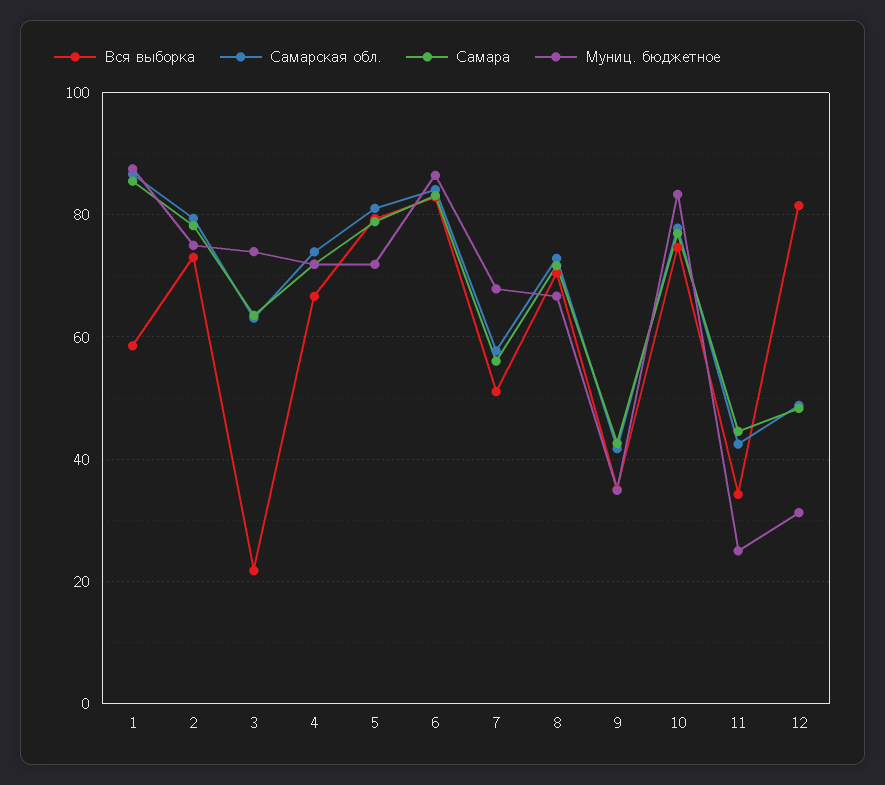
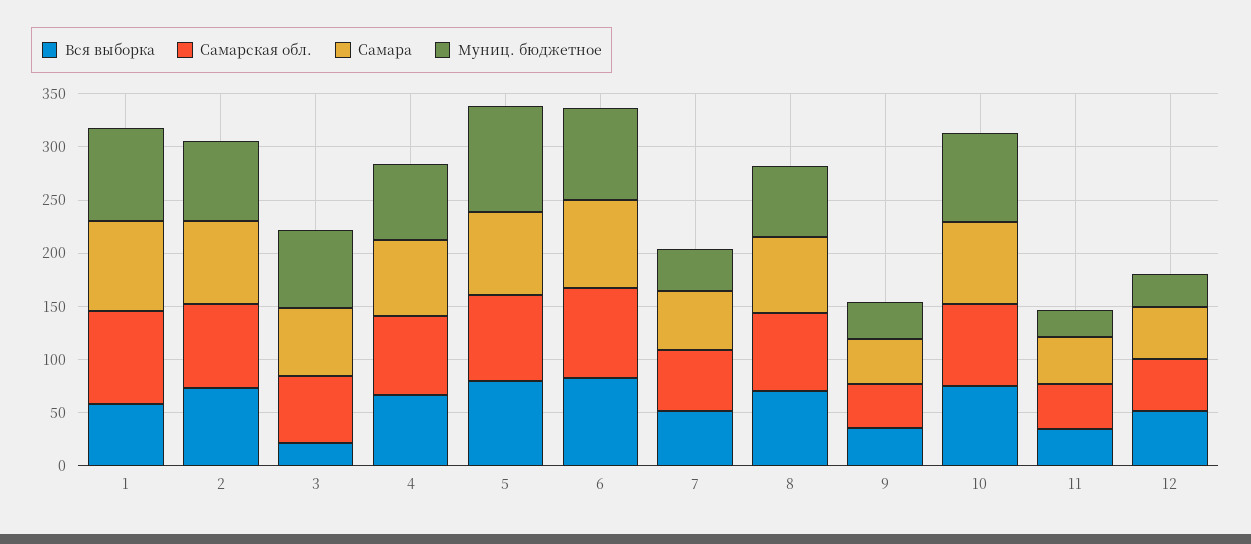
Муниц. бюджетное, 5: 72 -> 100
Муниц. бюджетное, 7: 68 -> 40
Вся выборка, 12: 82 -> 50

